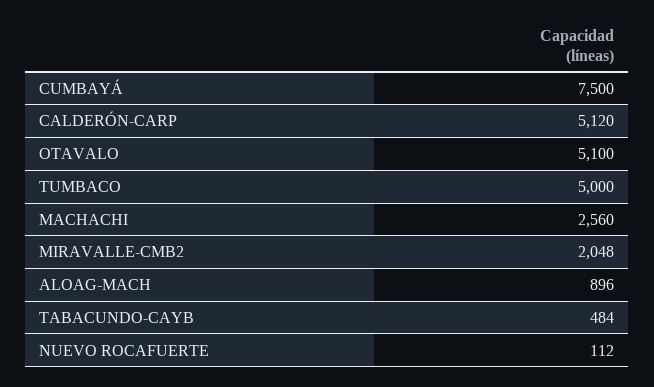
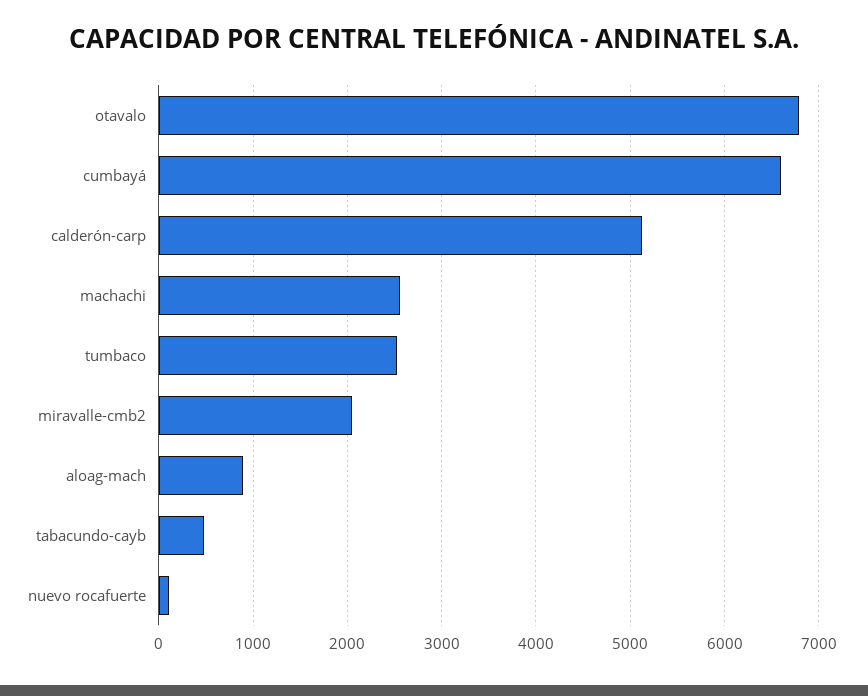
CUMBAYÁ: 7500 -> 6600
OTAVALO: 5100 -> 6800
TUMBACO: 5000 -> 2500

